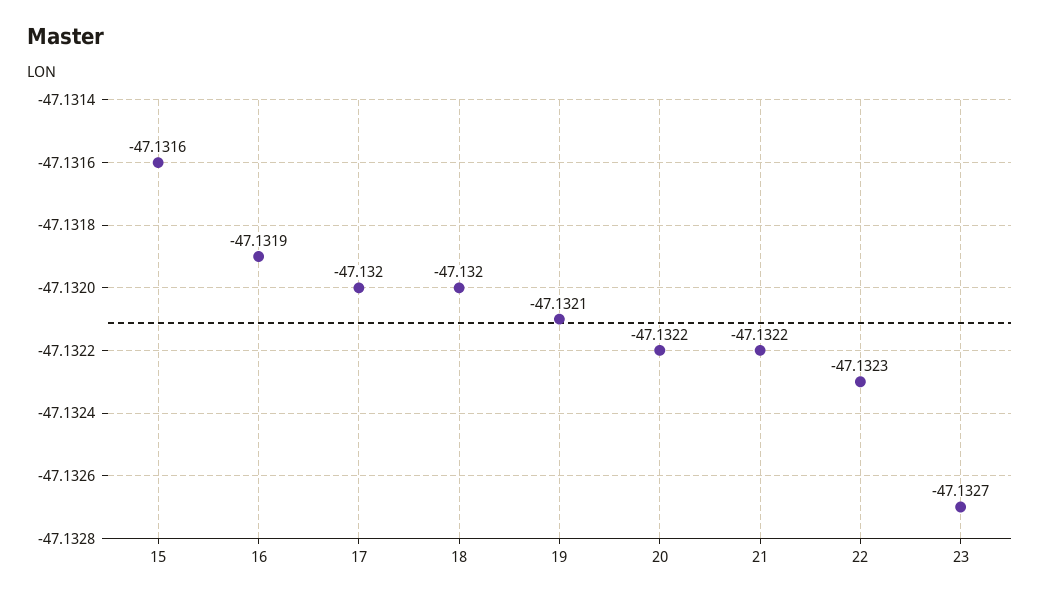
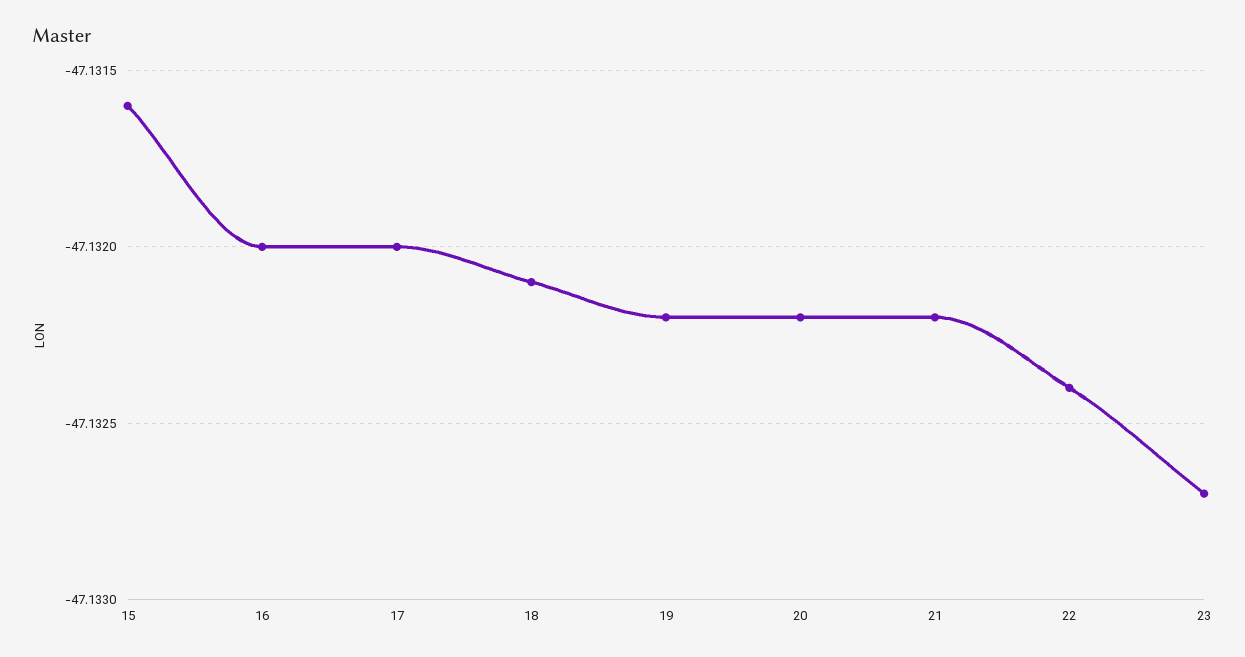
16: -47.1319 -> -47.132
18: -47.132 -> -47.1321
19: -47.1321 -> -47.1322
22: -47.1323 -> -47.1324

